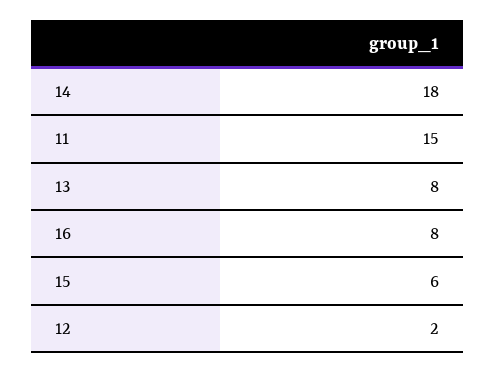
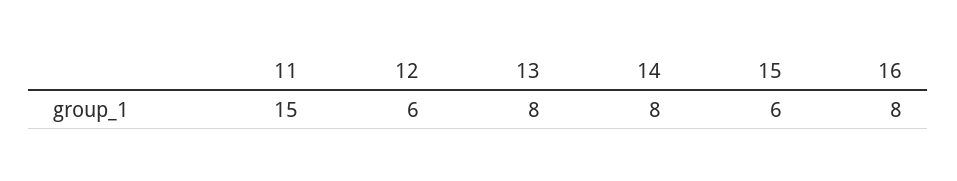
14: 18 -> 8
12: 2 -> 6

